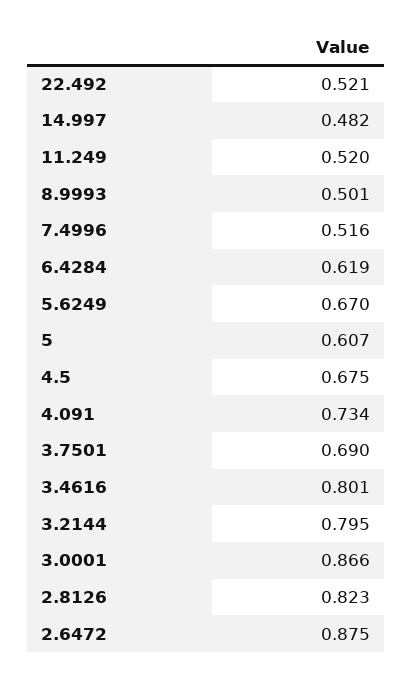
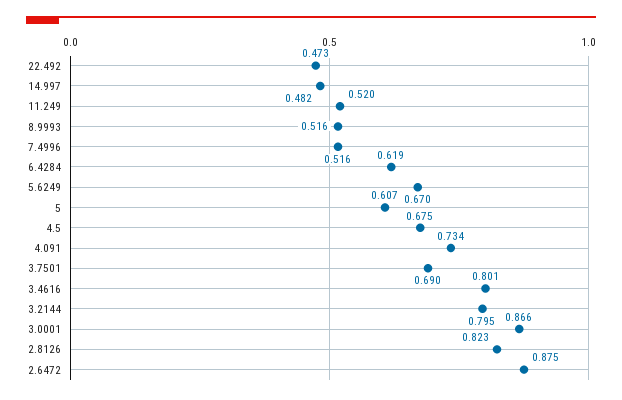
22.492: 0.521 -> 0.473
8.9993: 0.501 -> 0.516

